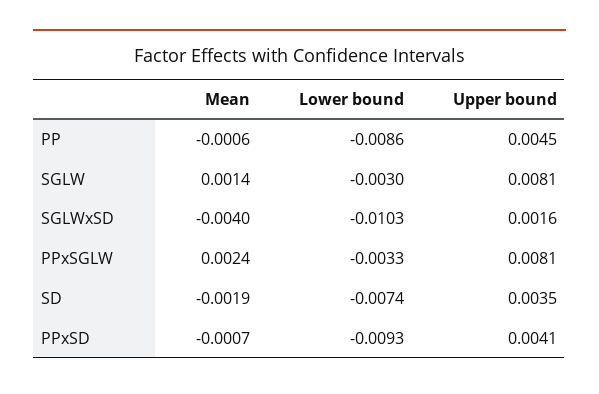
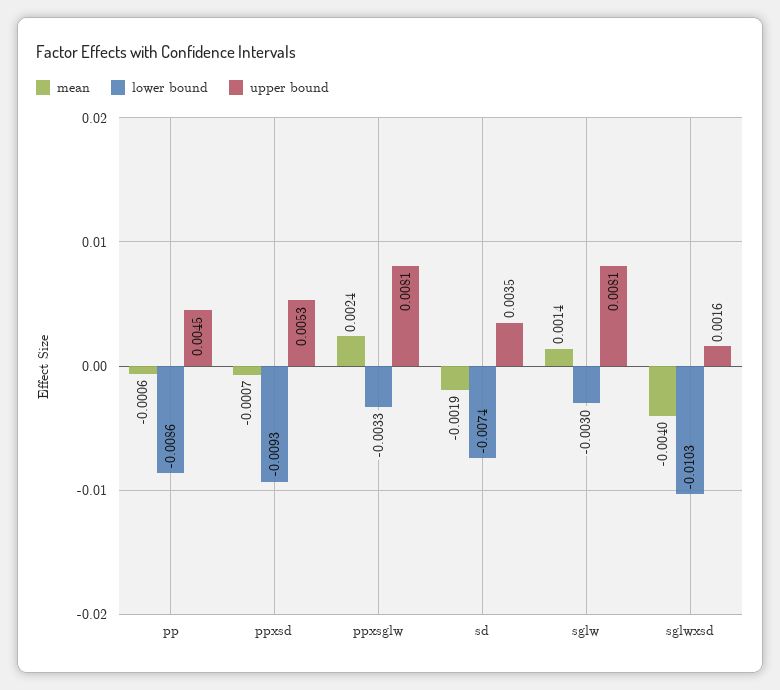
Upper bound, PPxSD: 0.0041 -> 0.0053

